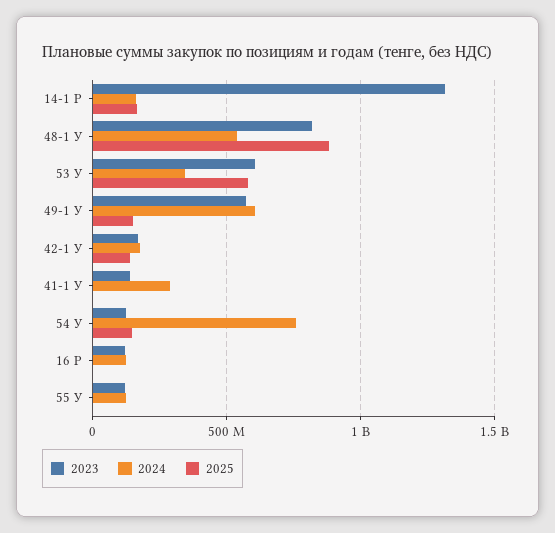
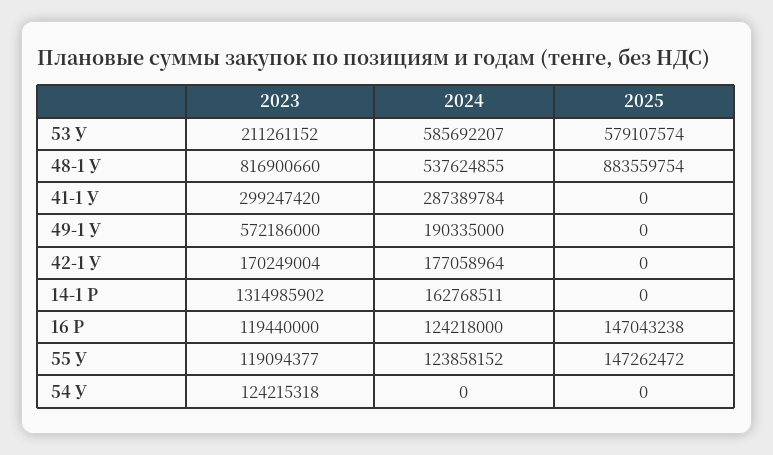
2025, 14-1 Р: 150000000 -> 0
2023, 53 У: 600000000 -> 211261152
2024, 53 У: 350000000 -> 585692207
2024, 49-1 У: 600000000 -> 190335000
2025, 49-1 У: 150000000 -> 0
2025, 42-1 У: 150000000 -> 0
2023, 41-1 У: 150000000 -> 299247420
2024, 54 У: 750000000 -> 0
2025, 54 У: 150000000 -> 0
2025, 16 Р: 0 -> 147043238
2025, 55 У: 0 -> 147262472

